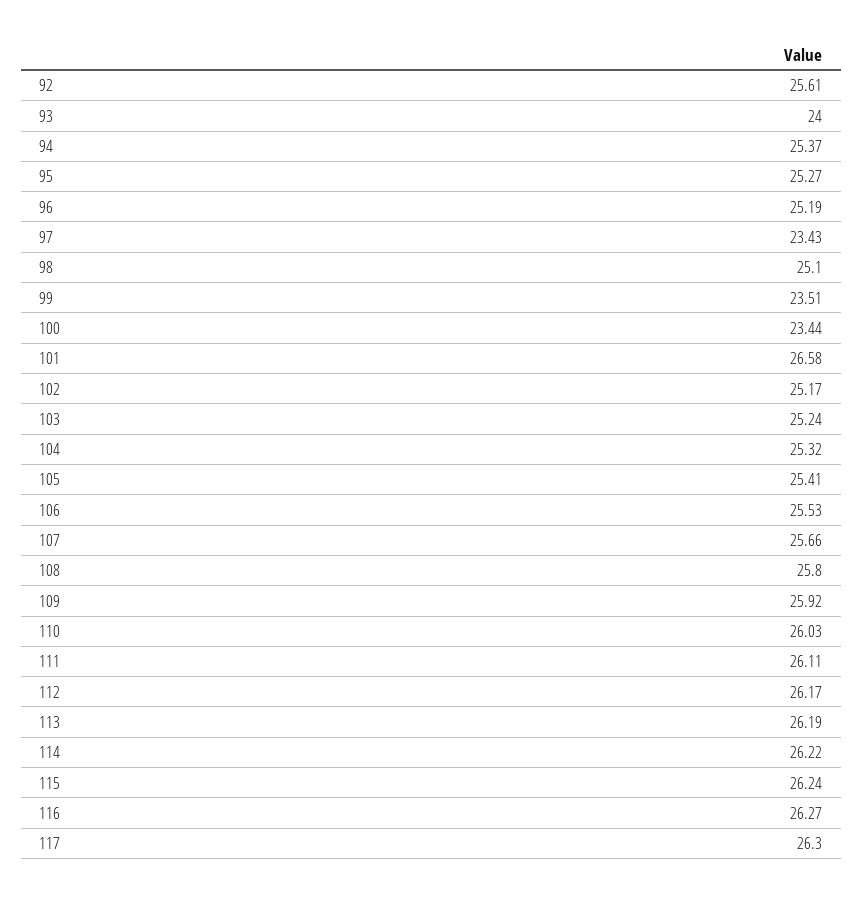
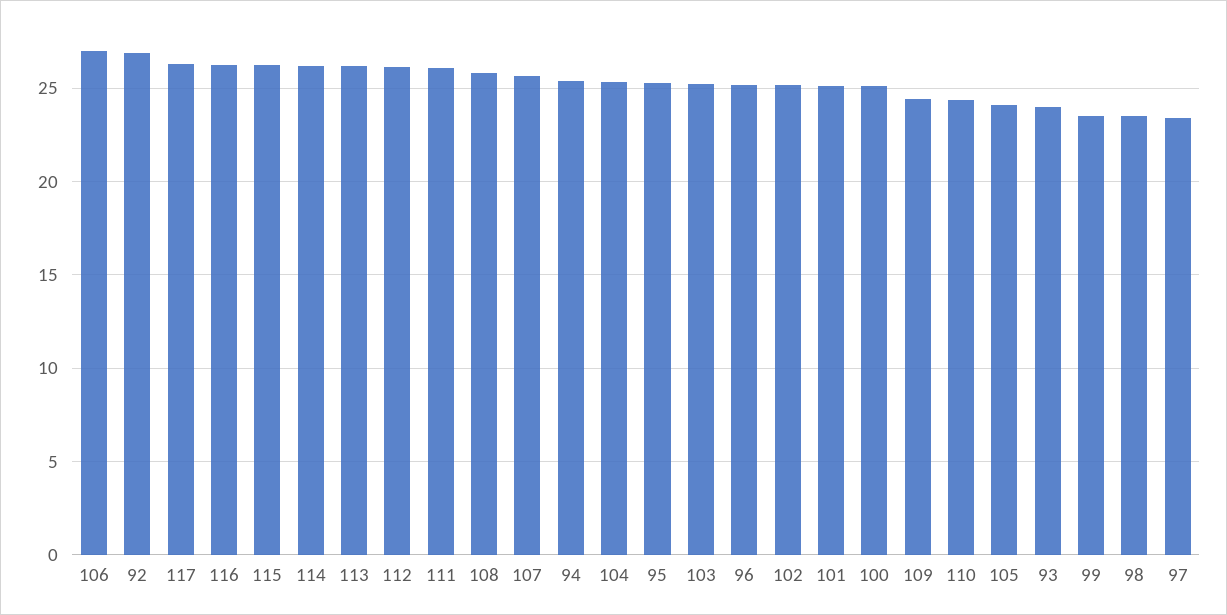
92: 25.61 -> 27
98: 25.1 -> 23.5
100: 23.44 -> 25
101: 26.58 -> 25
105: 25.41 -> 24
106: 25.53 -> 27
109: 25.92 -> 24.5
110: 26.03 -> 24.5

